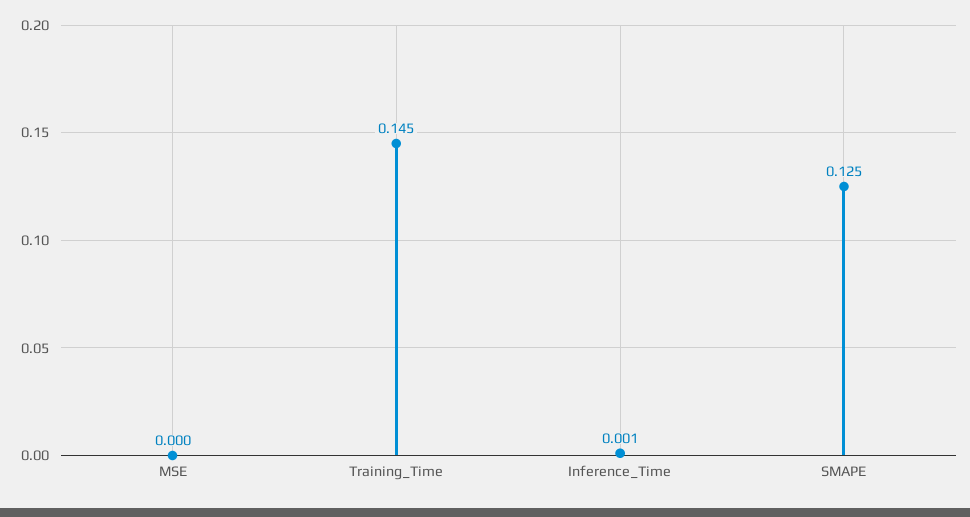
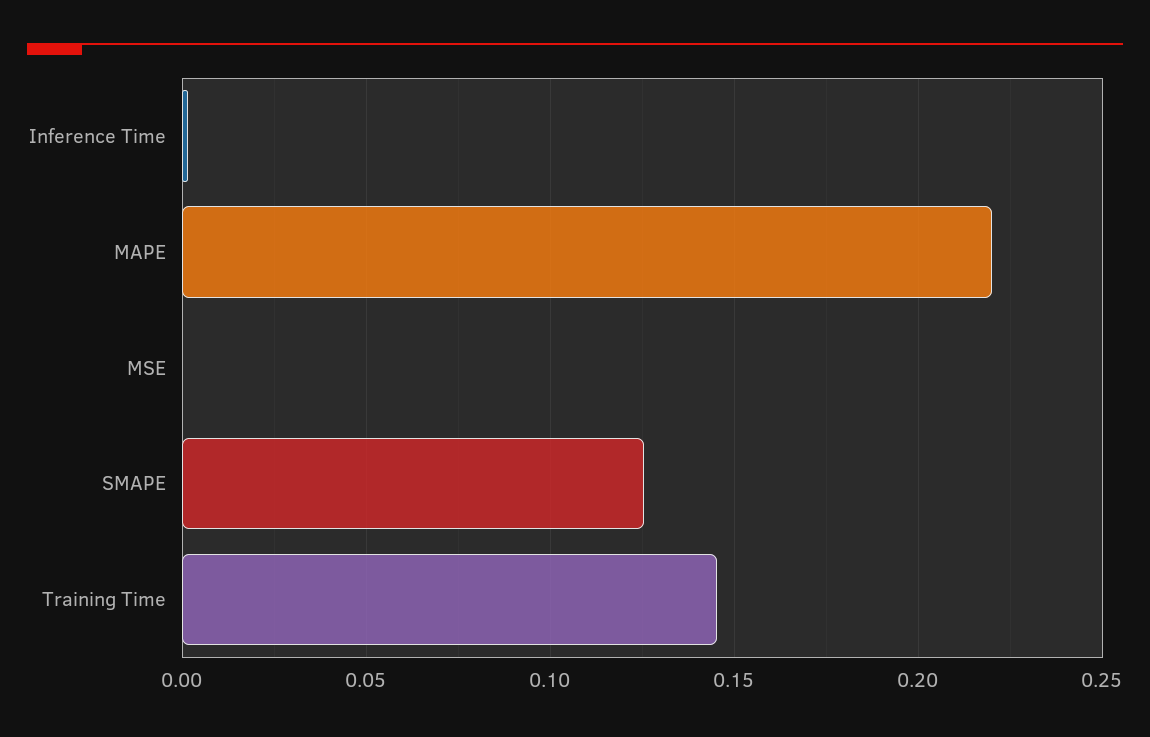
MAPE: none -> 0.22

